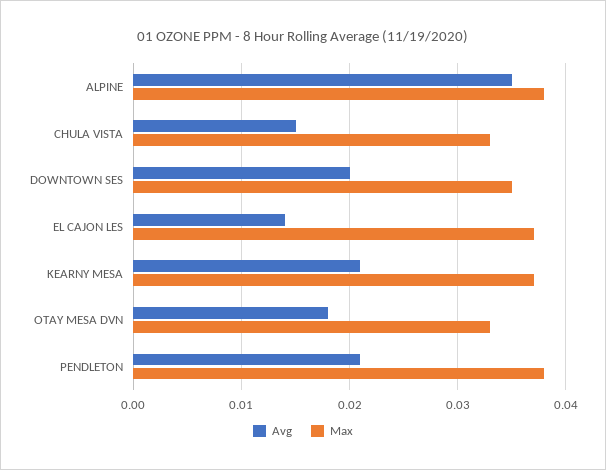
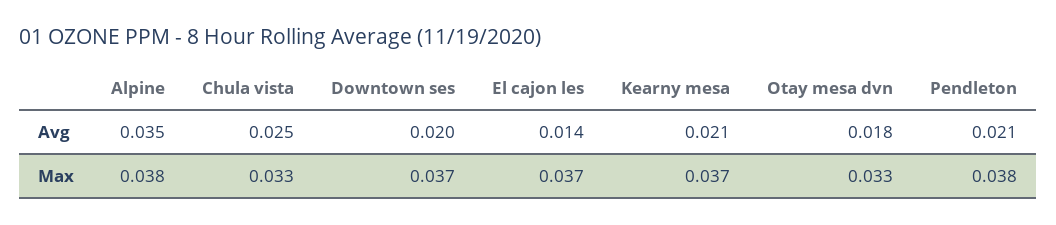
Avg, CHULA VISTA: 0.015 -> 0.025
Max, DOWNTOWN SES: 0.035 -> 0.037

